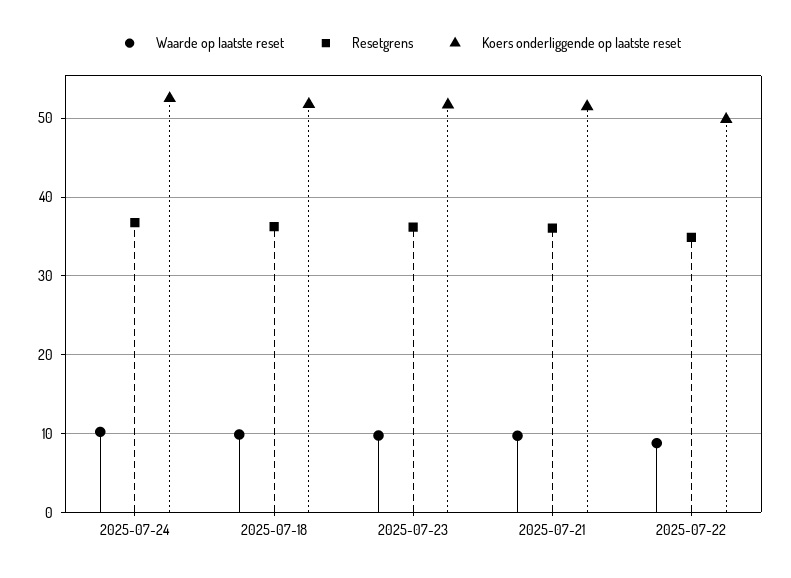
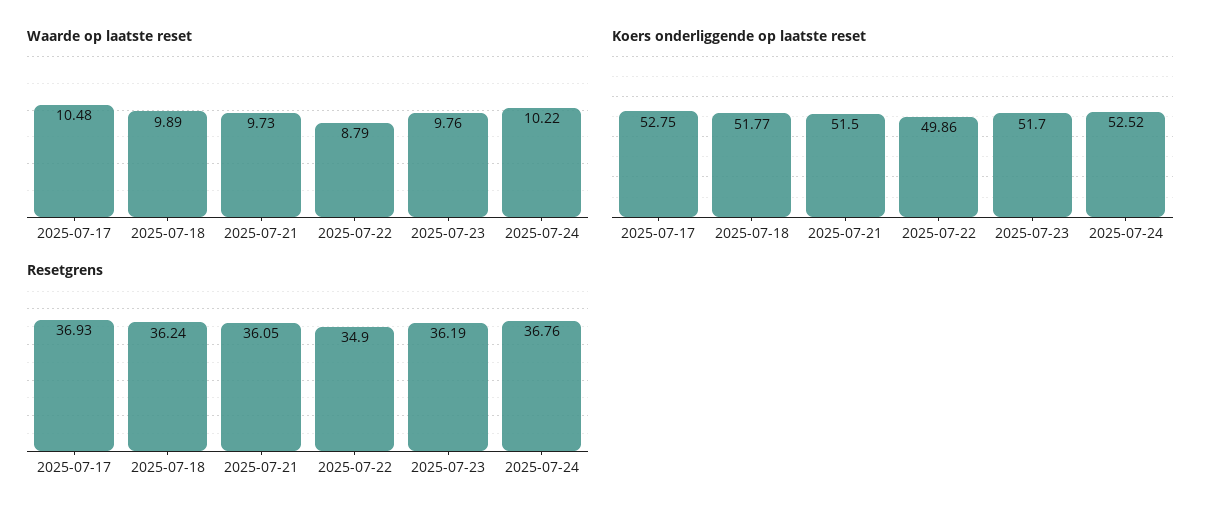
Waarde op laatste reset, 2025-07-17: none -> 10.48
Koers onderliggende op laatste reset, 2025-07-17: none -> 52.75
Resetgrens, 2025-07-17: none -> 36.93

